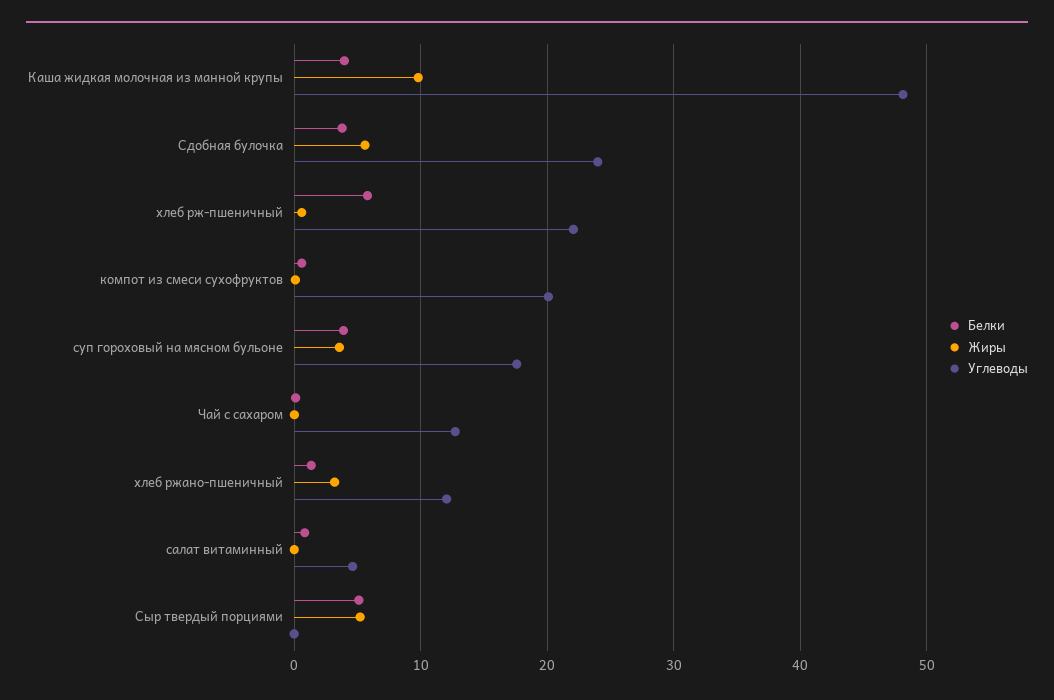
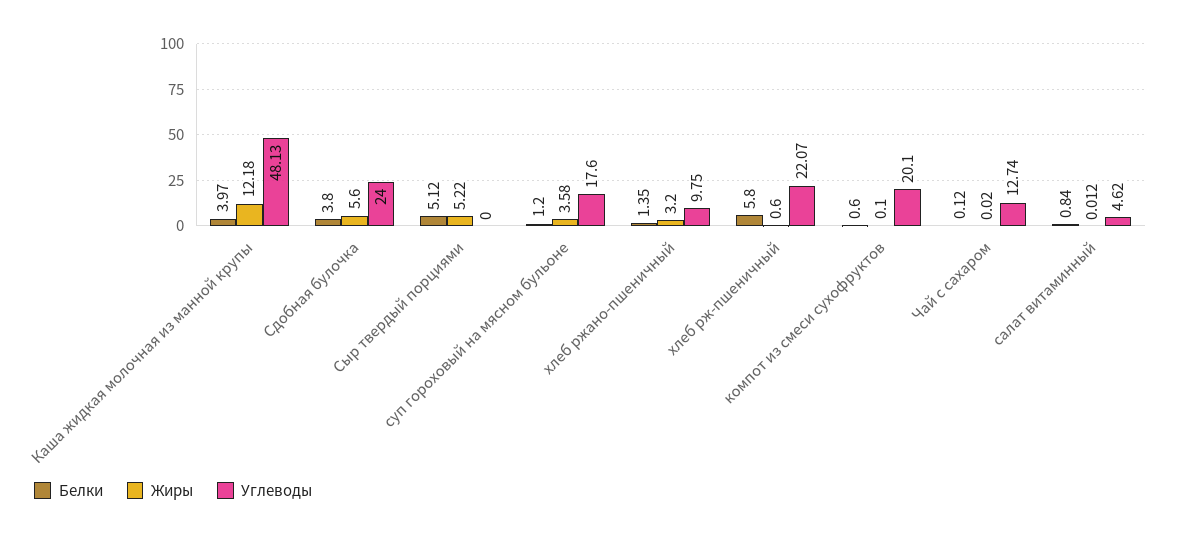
Жиры, Каша жидкая молочная из манной крупы: 10 -> 12.18
Белки, суп гороховый на мясном бульоне: 4 -> 1.2
Углеводы, хлеб ржано-пшеничный: 12 -> 9.75

